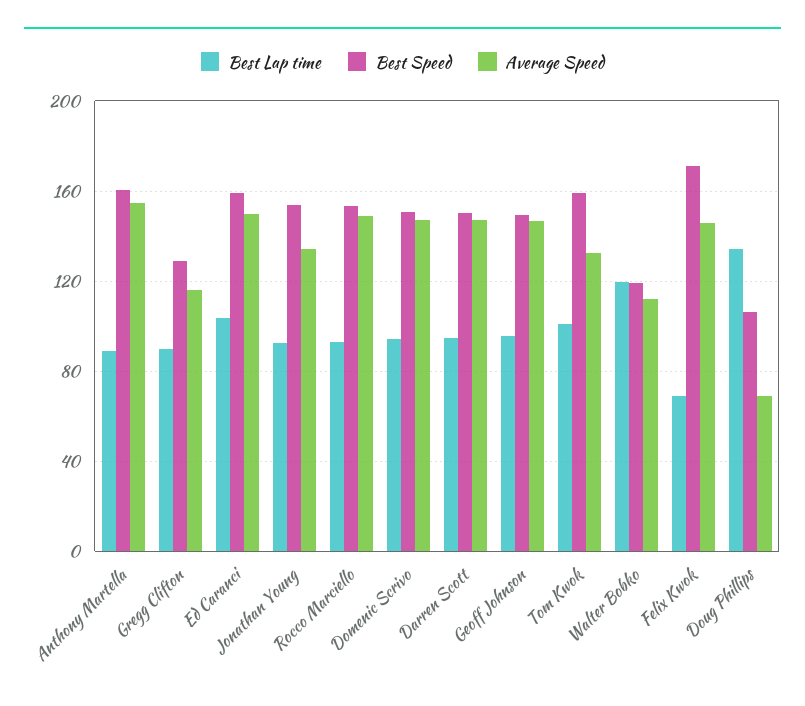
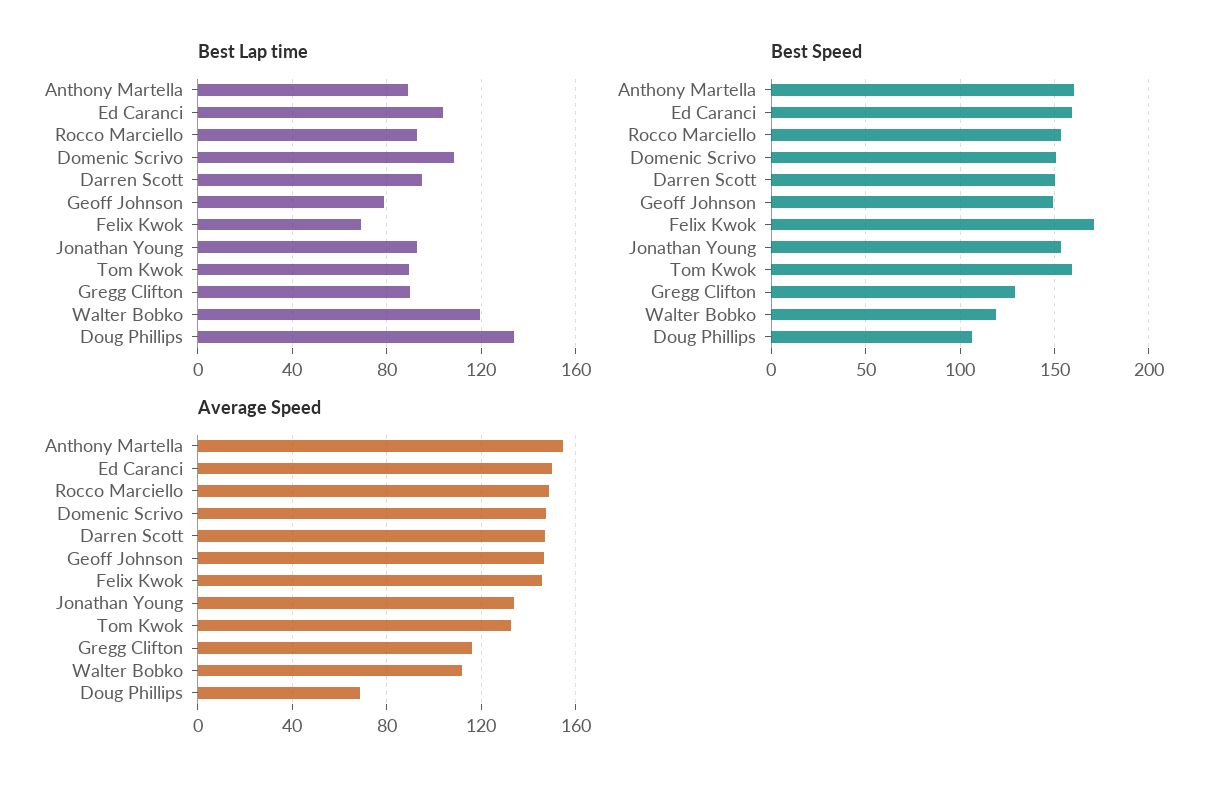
Best Lap time, Domenic Scrivo: 95 -> 110
Best Lap time, Geoff Johnson: 95 -> 80
Best Lap time, Tom Kwok: 100 -> 90

